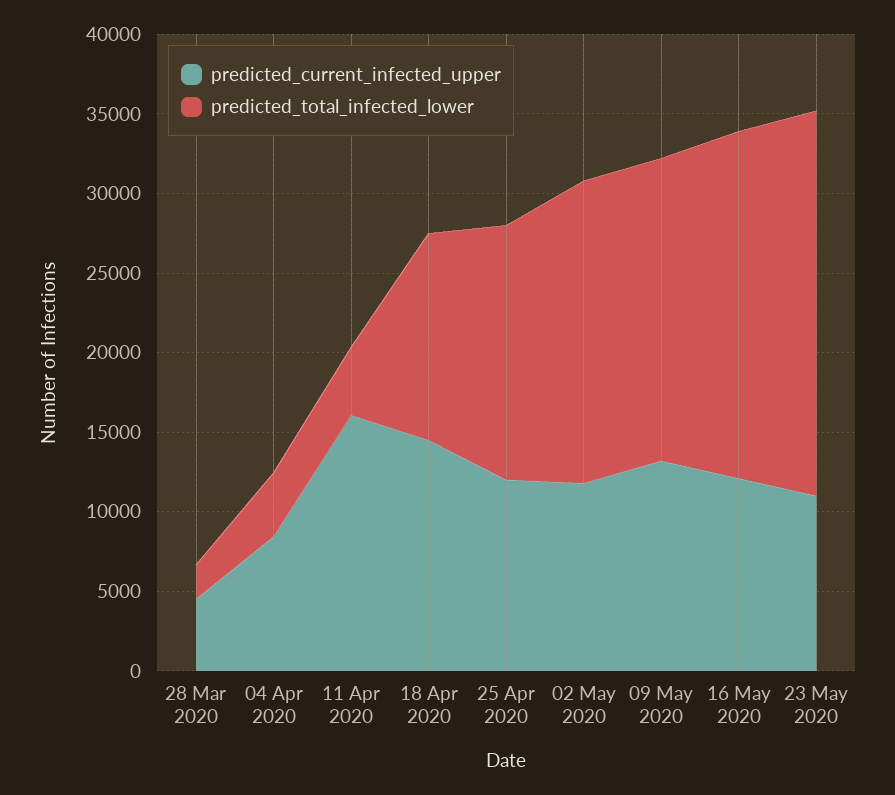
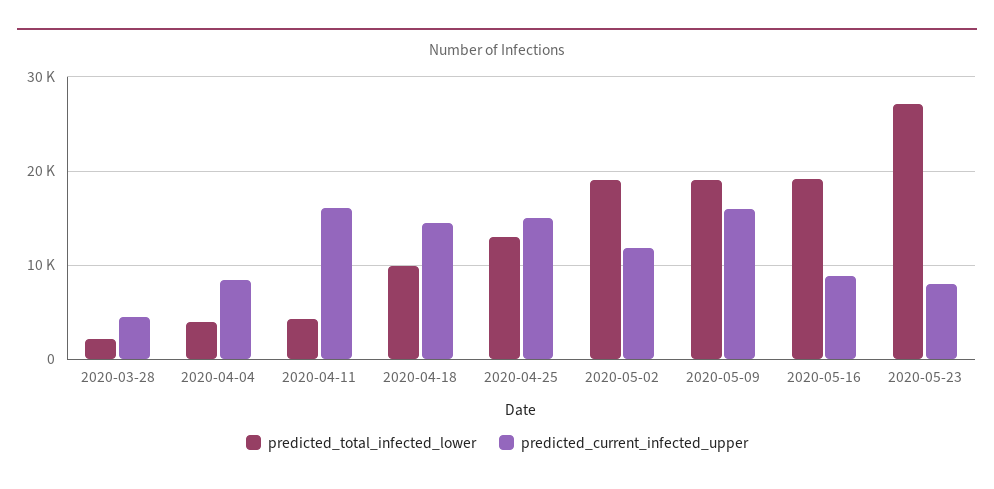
predicted_total_infected_lower, 18 Apr 2020: 13000 -> 10000
predicted_current_infected_upper, 25 Apr 2020: 12000 -> 15000
predicted_total_infected_lower, 25 Apr 2020: 16000 -> 13000
predicted_current_infected_upper, 09 May 2020: 13000 -> 16000
predicted_current_infected_upper, 16 May 2020: 12000 -> 9000
predicted_total_infected_lower, 16 May 2020: 22000 -> 19000
predicted_current_infected_upper, 23 May 2020: 11000 -> 8000
predicted_total_infected_lower, 23 May 2020: 24000 -> 27000

